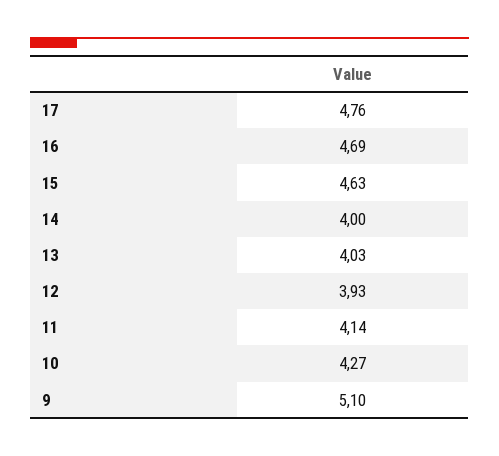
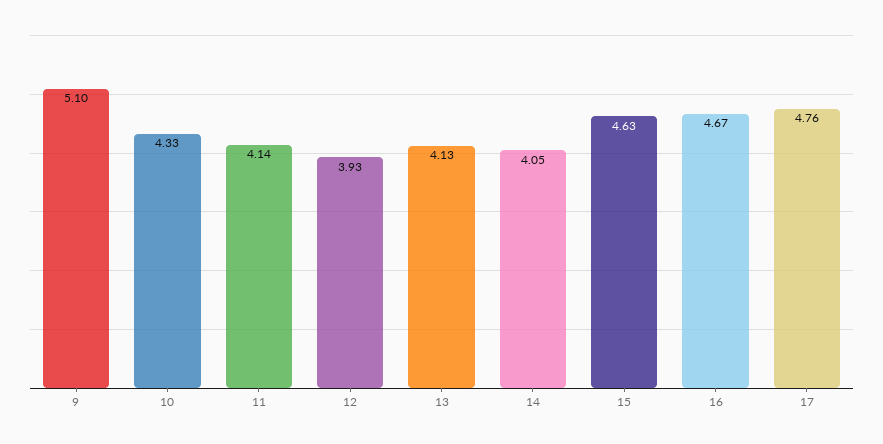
16: 4.69 -> 4.67
14: 4 -> 4.05
13: 4.03 -> 4.13
10: 4.27 -> 4.33

